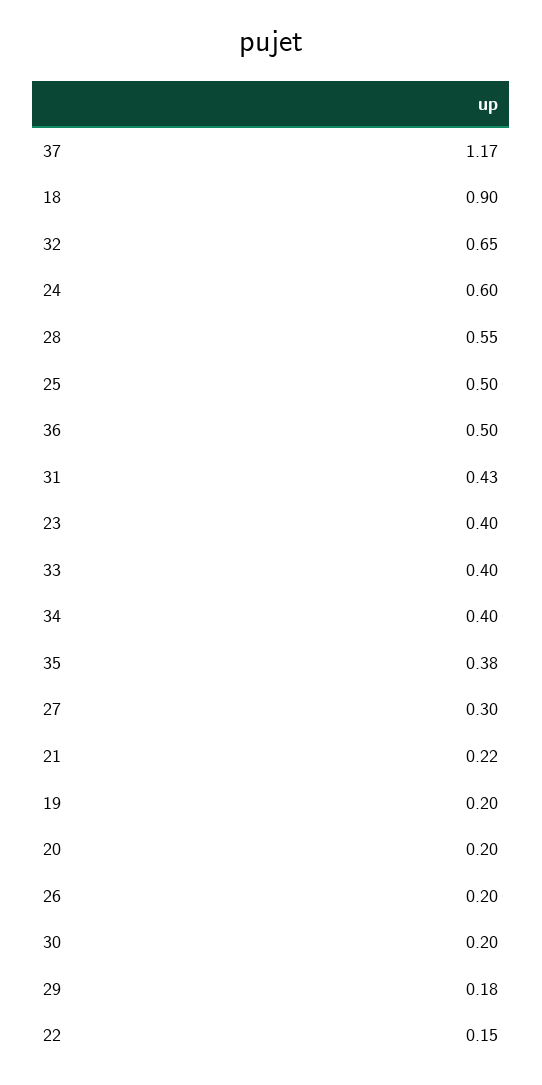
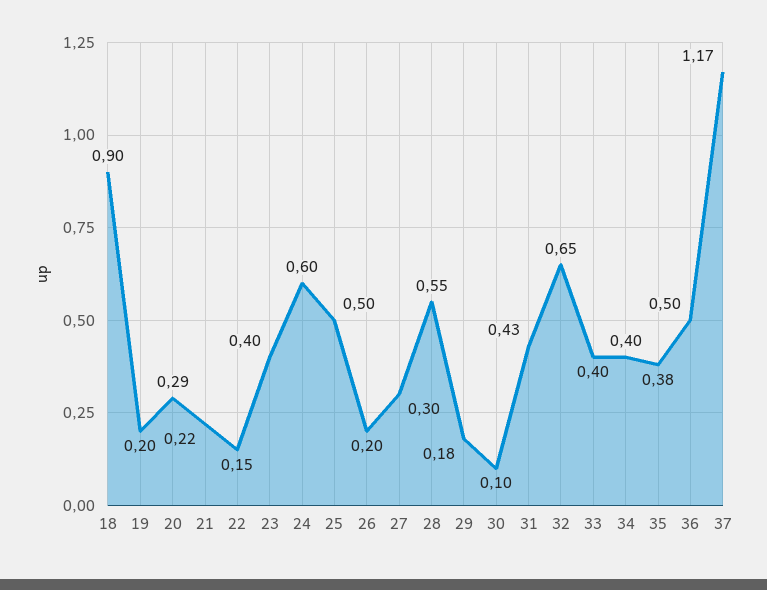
20: 0.2 -> 0.29
30: 0.2 -> 0.1

